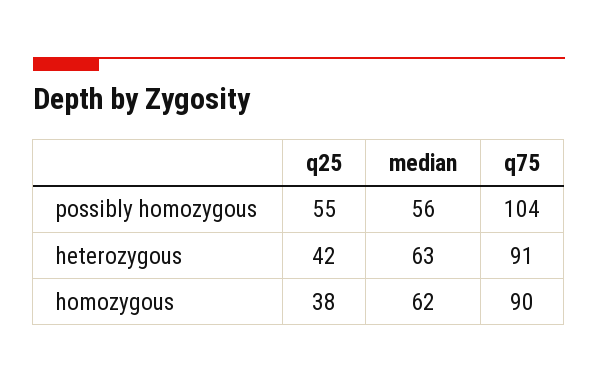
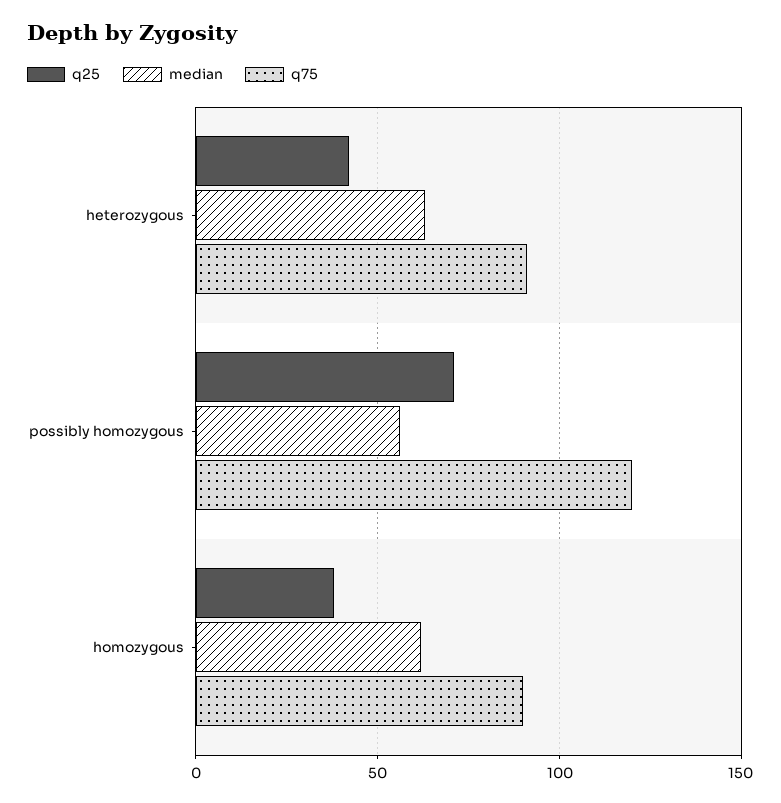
q25, possibly homozygous: 55 -> 70
q75, possibly homozygous: 104 -> 120

